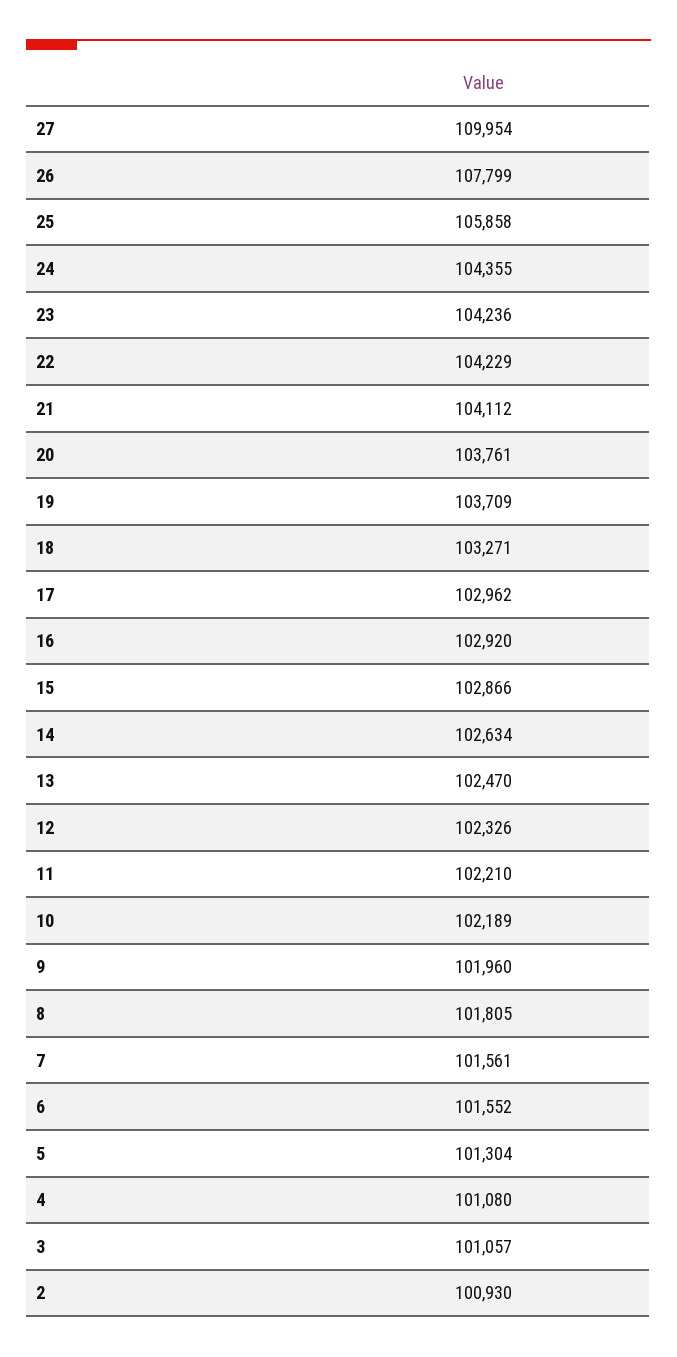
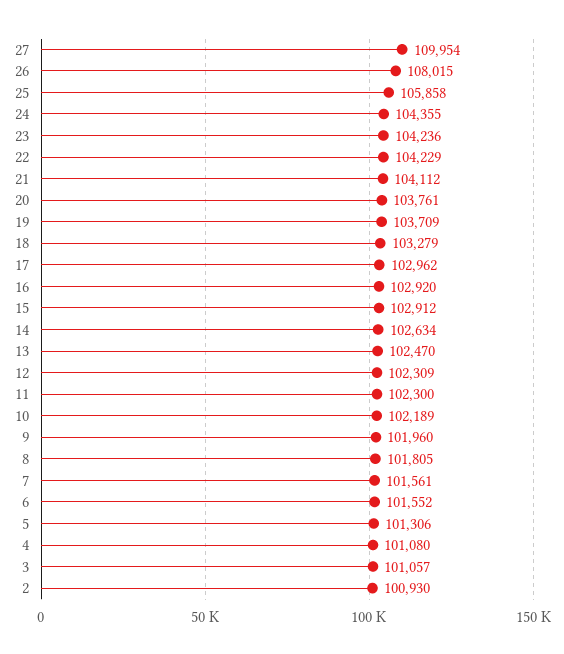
26: 107799 -> 108015
18: 103271 -> 103279
15: 102866 -> 102912
12: 102326 -> 102309
11: 102210 -> 102300
5: 101304 -> 101306

